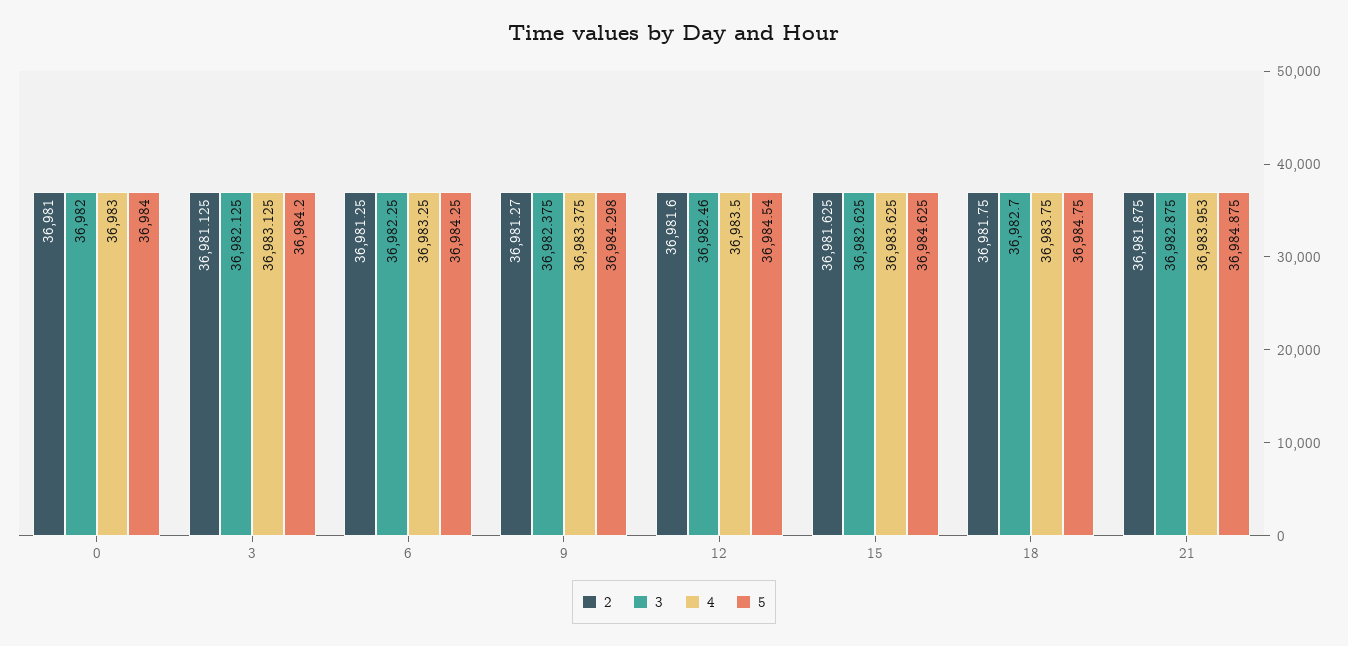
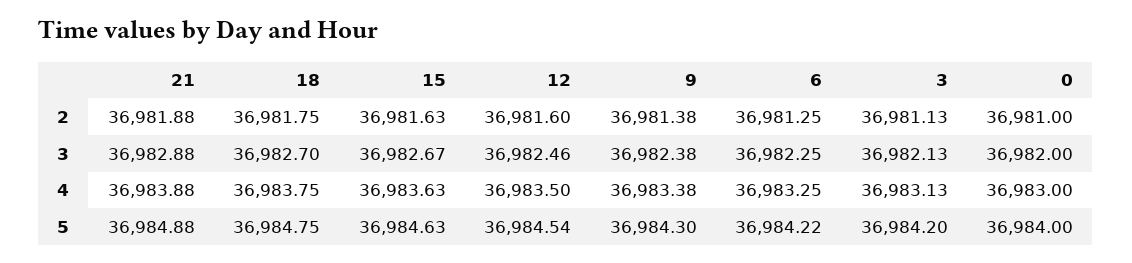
5, 6: 36984.25 -> 36984.22
2, 9: 36981.27 -> 36981.38
3, 15: 36982.625 -> 36982.67
4, 21: 36983.953 -> 36983.88

